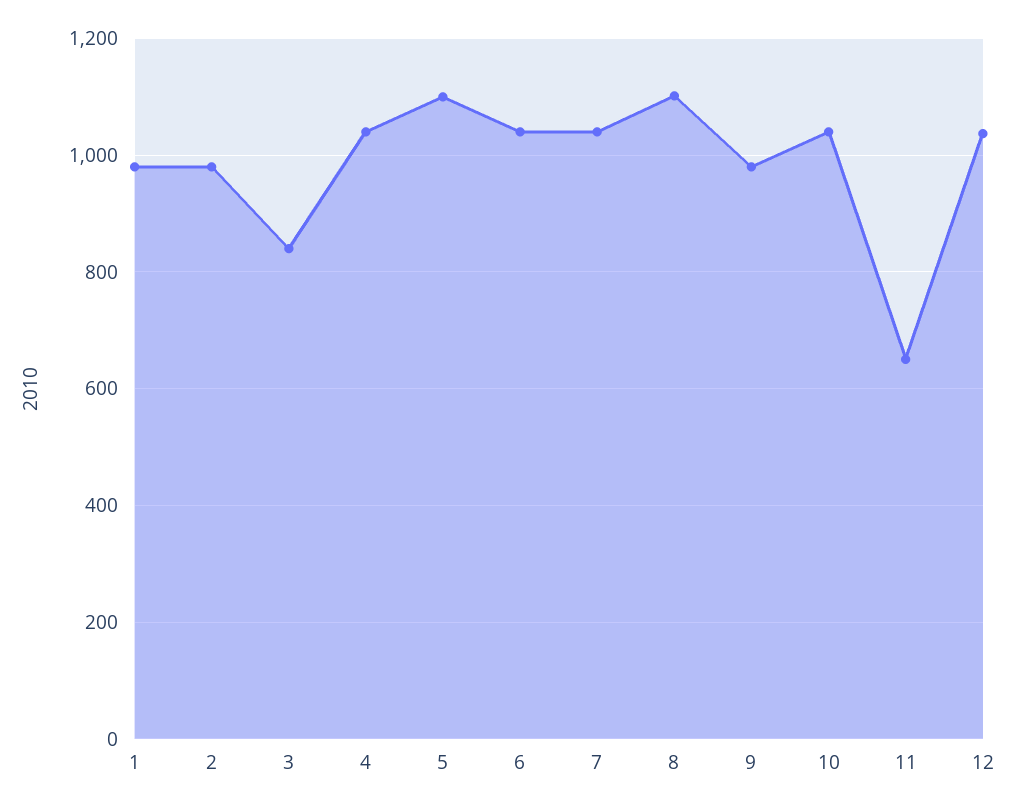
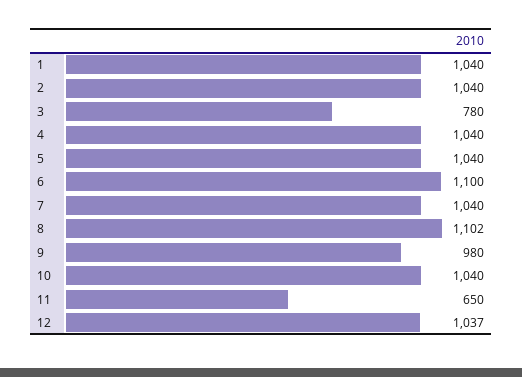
1: 980 -> 1040
2: 980 -> 1040
3: 840 -> 780
5: 1100 -> 1040
6: 1040 -> 1100

